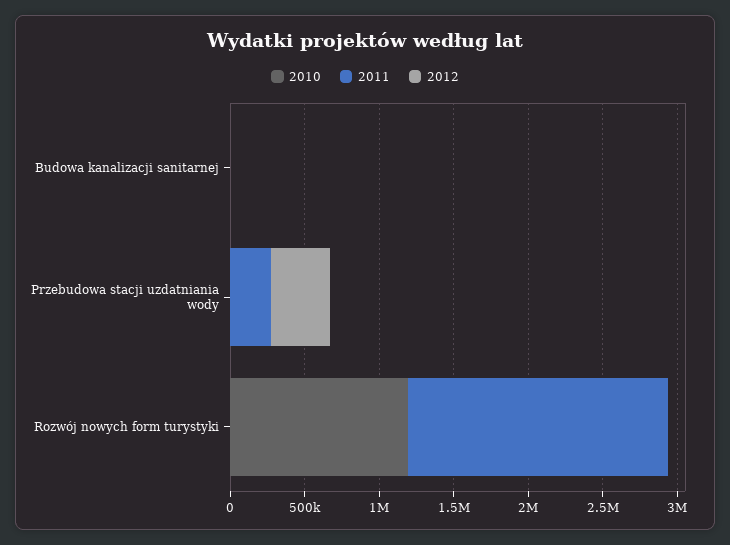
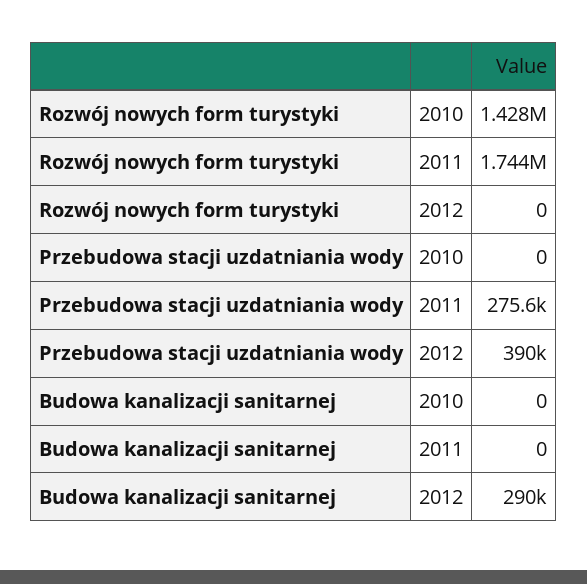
2012, Budowa kanalizacji sanitarnej: 0 -> 290000
2010, Rozwój nowych form turystyki: 1200000 -> 1428000

